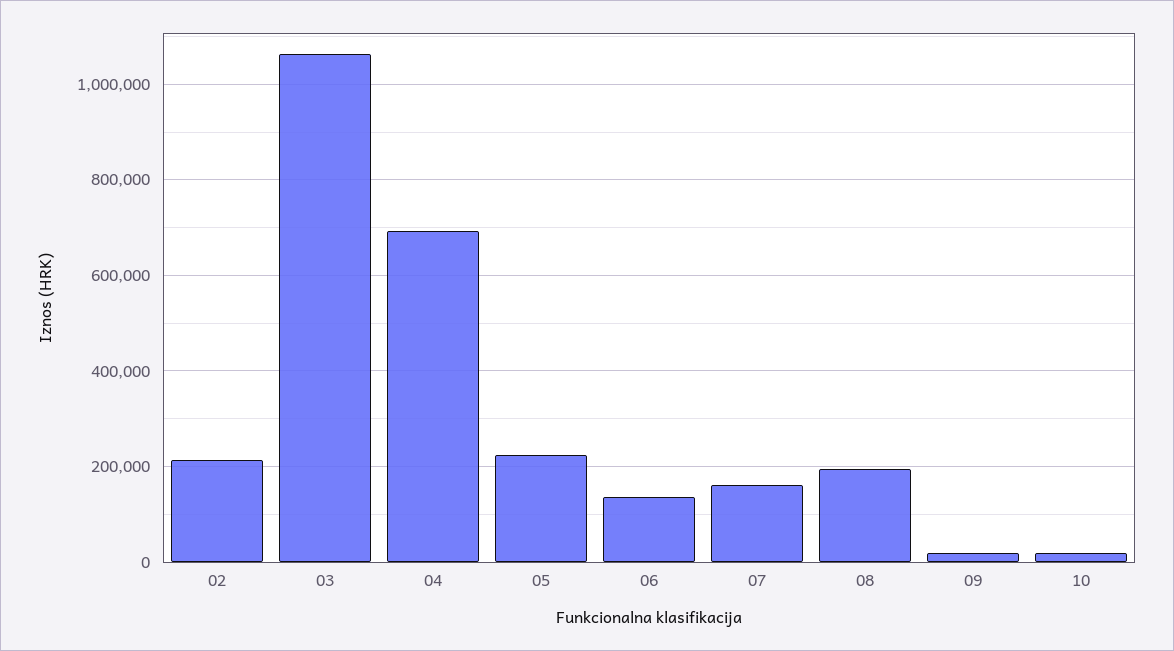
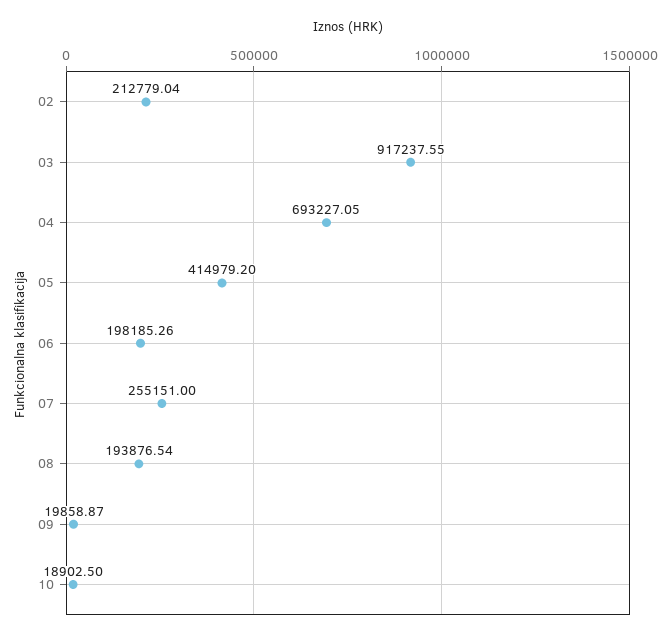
03: 1060000 -> 917237.55
05: 220000 -> 414979.2
06: 140000 -> 198185.26
07: 160000 -> 255151

